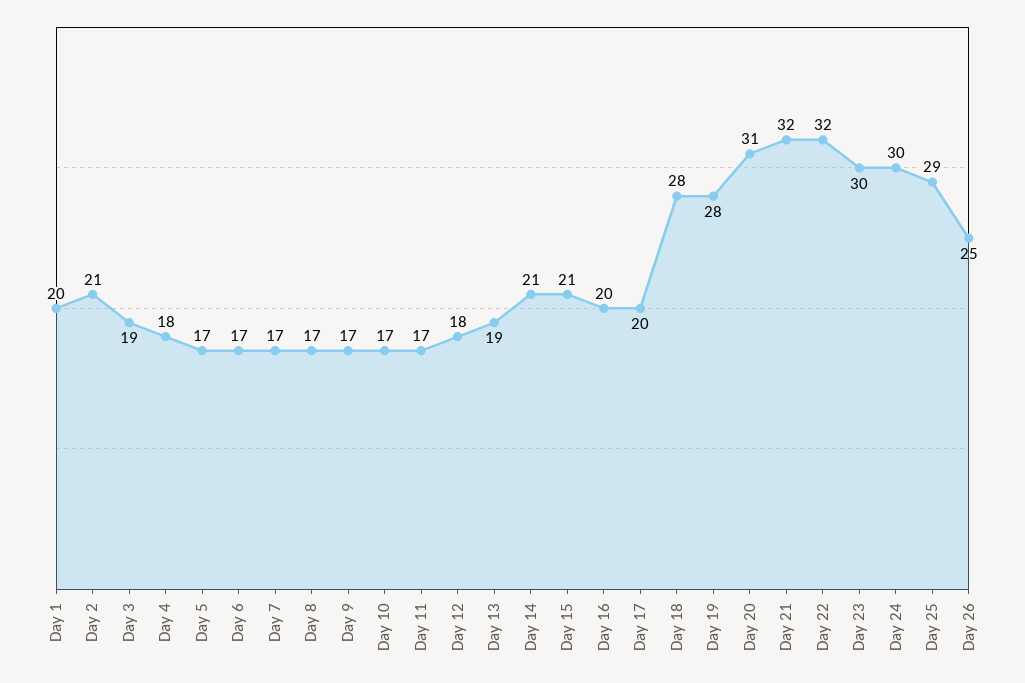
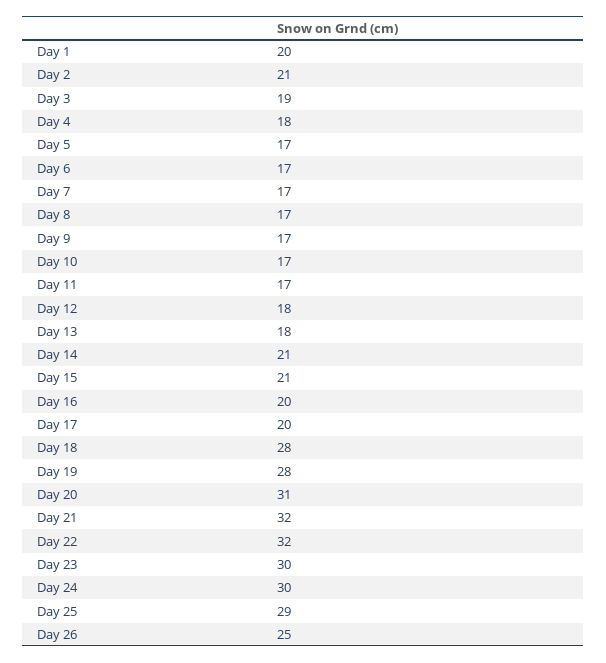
Day 13: 19 -> 18

